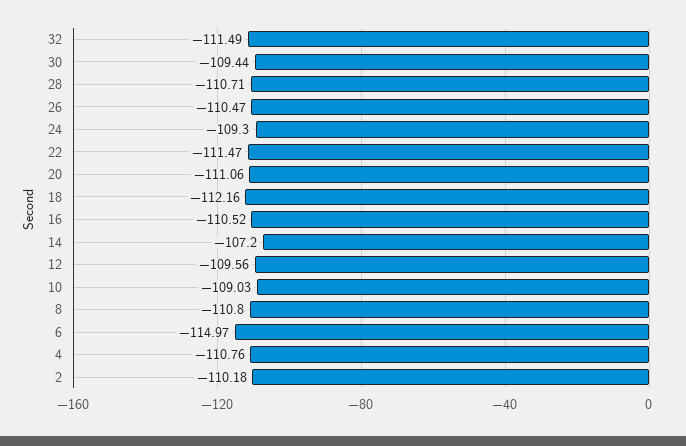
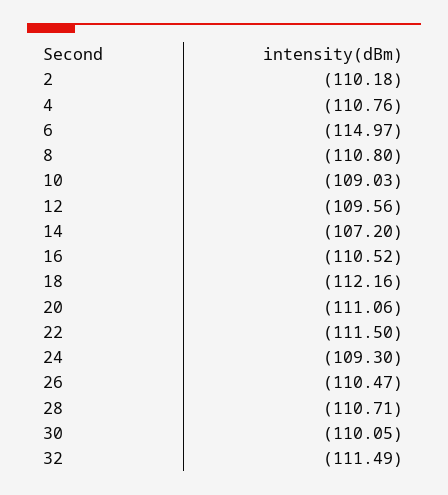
30: -109.44 -> -110.05
22: -111.47 -> -111.5

